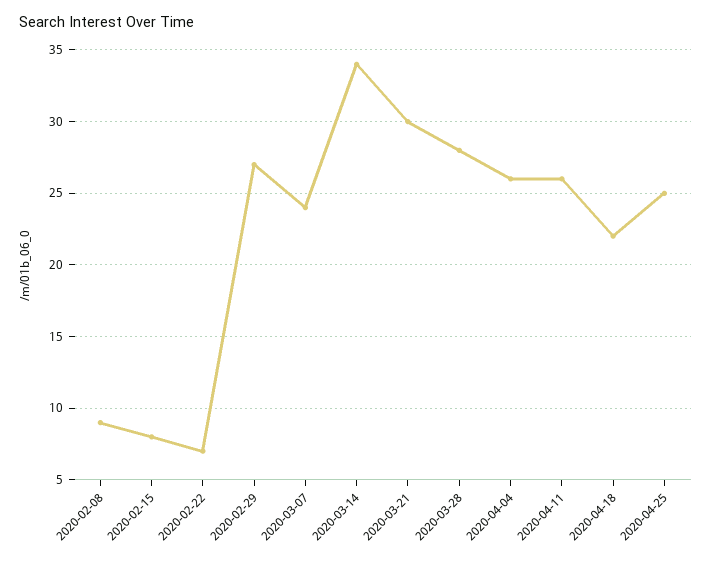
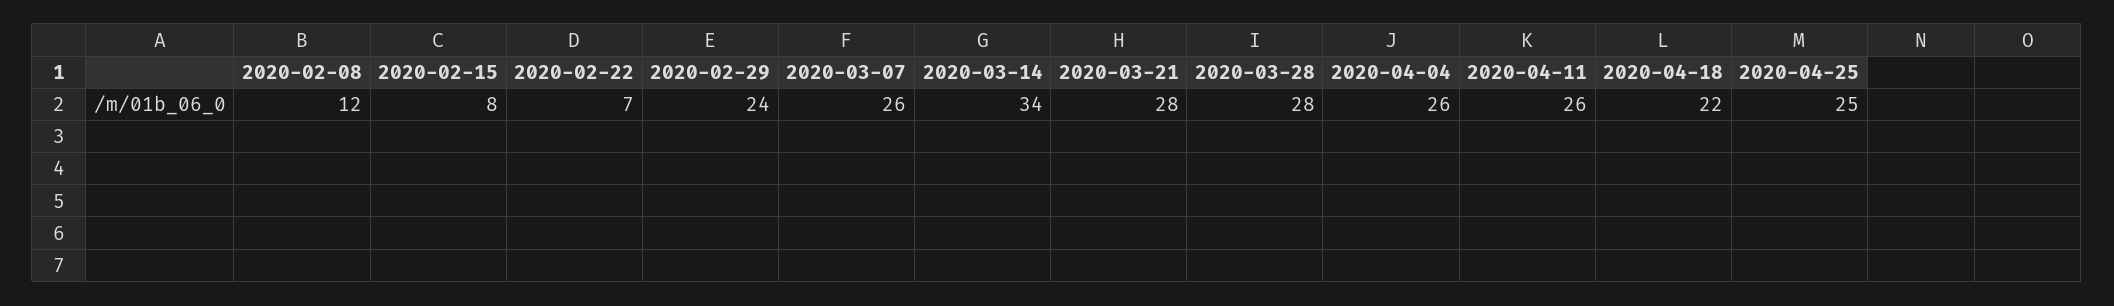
2020-02-08: 9 -> 12
2020-02-29: 27 -> 24
2020-03-07: 24 -> 26
2020-03-21: 30 -> 28

